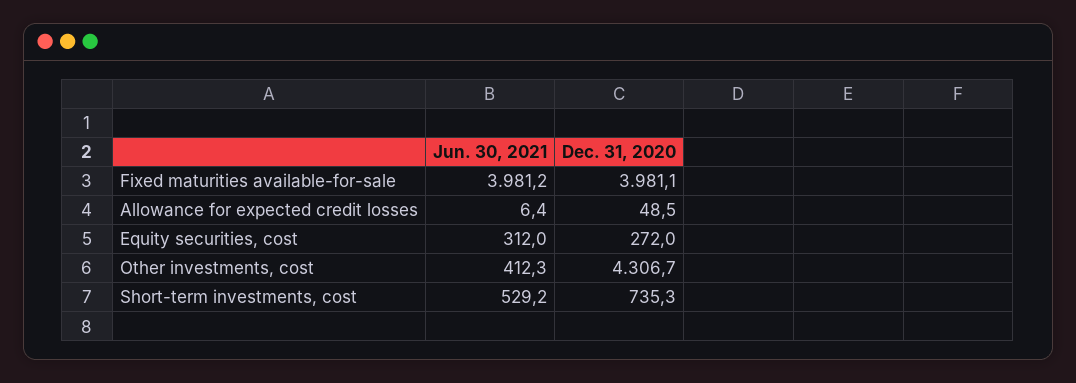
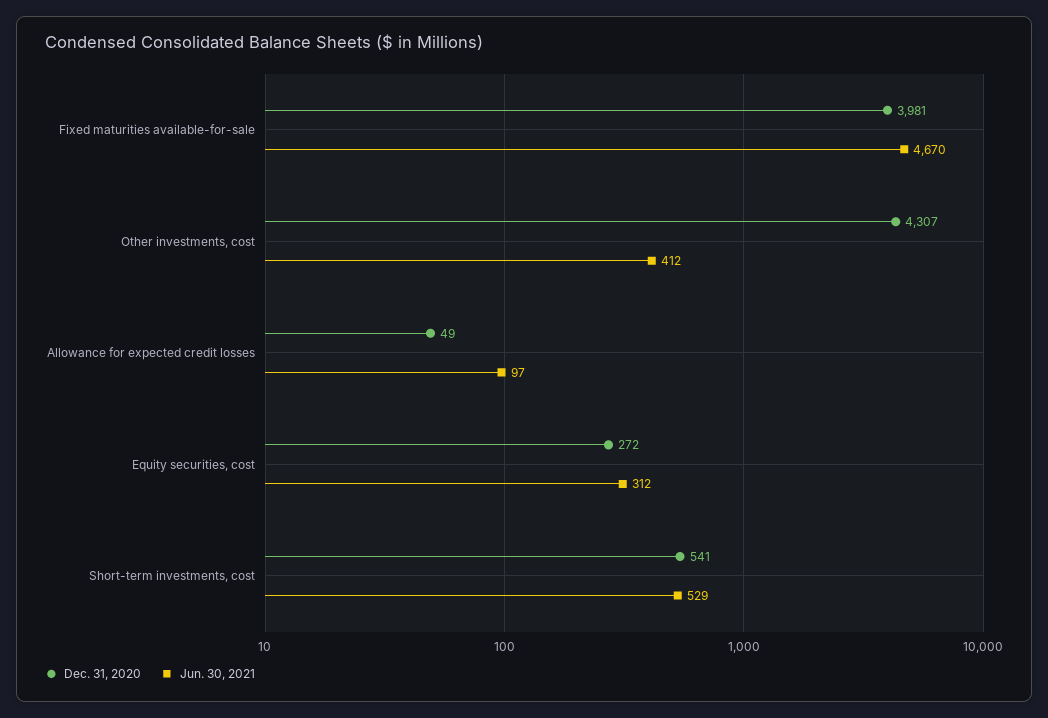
Jun. 30, 2021, Fixed maturities available-for-sale: 3981.2 -> 4670
Jun. 30, 2021, Allowance for expected credit losses: 6.4 -> 97
Dec. 31, 2020, Short-term investments, cost: 735.3 -> 541

